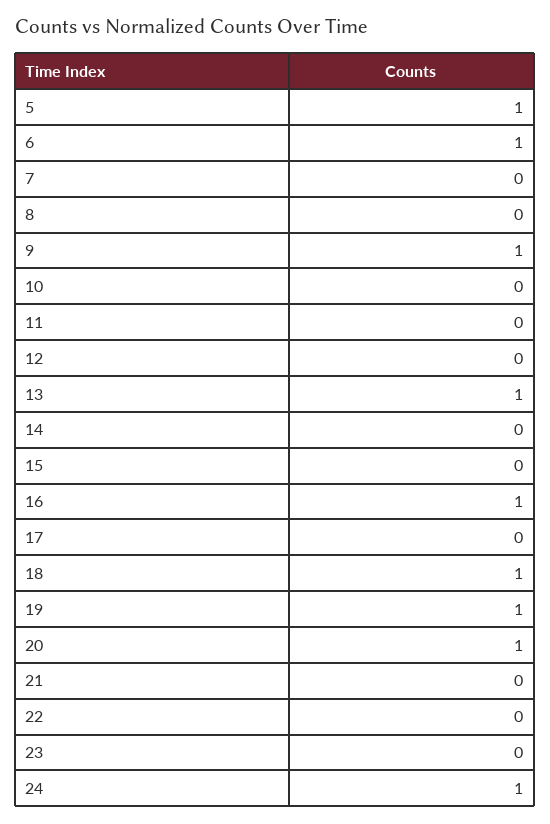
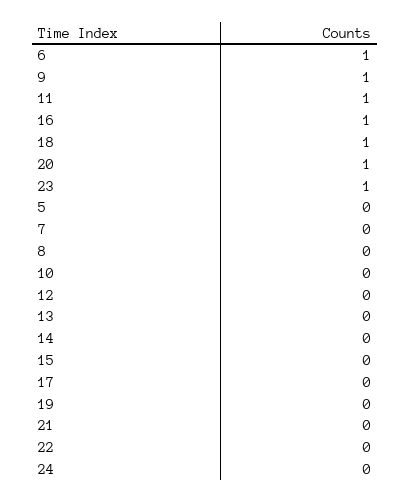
5: 1 -> 0
11: 0 -> 1
13: 1 -> 0
19: 1 -> 0
23: 0 -> 1
24: 1 -> 0

